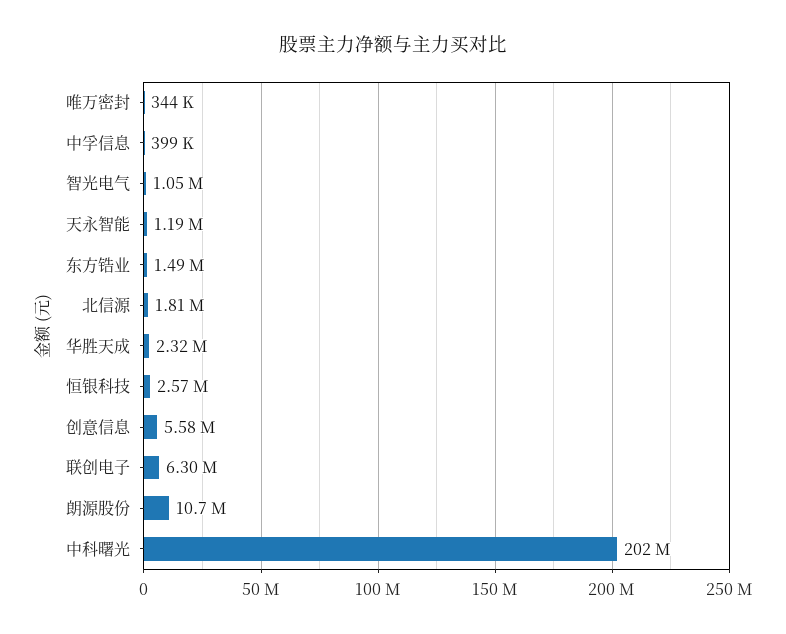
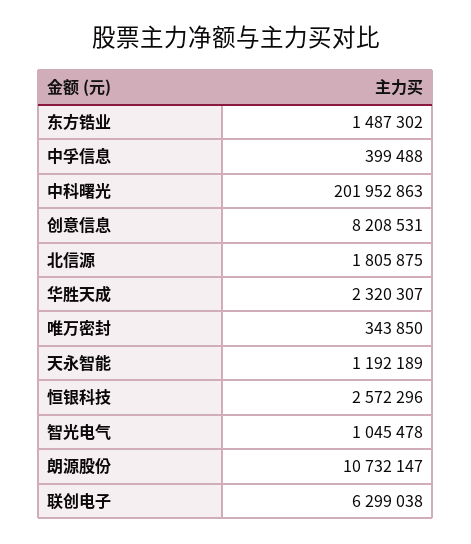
创意信息: 5580000 -> 8208531

